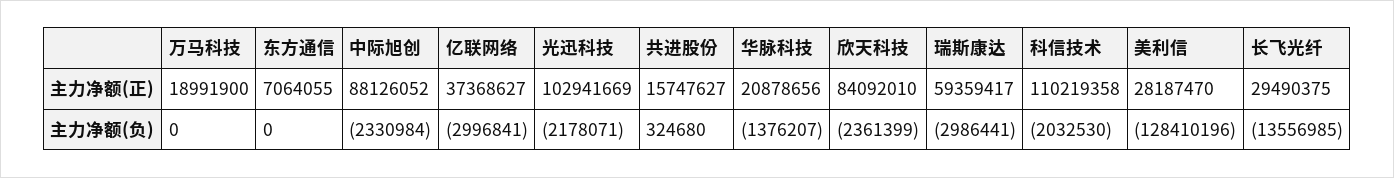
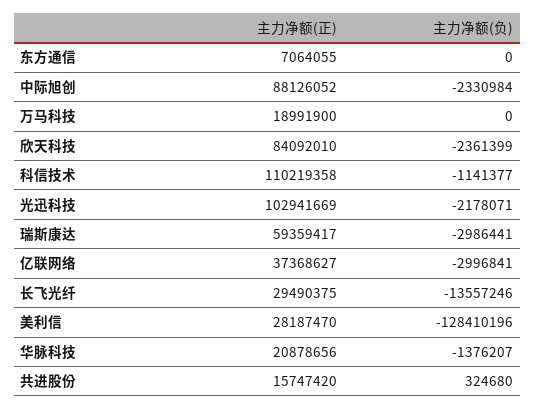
共进股份, 主力净额(正): 15747627 -> 15747420
科信技术, 主力净额(负): -2032530 -> -1141377
长飞光纤, 主力净额(负): -13556985 -> -13557246

